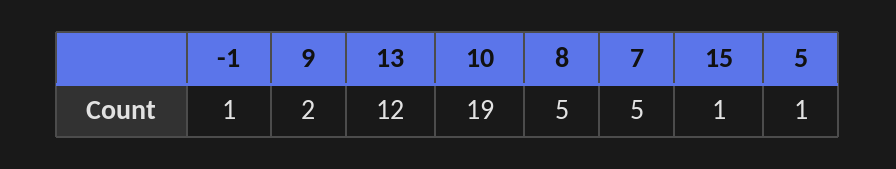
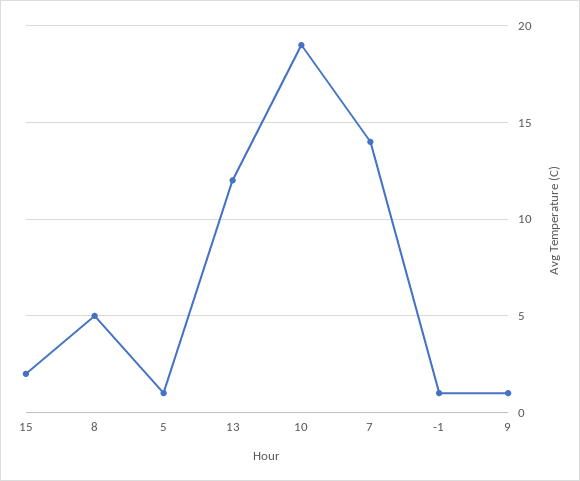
9: 2 -> 1
7: 5 -> 14
15: 1 -> 2

